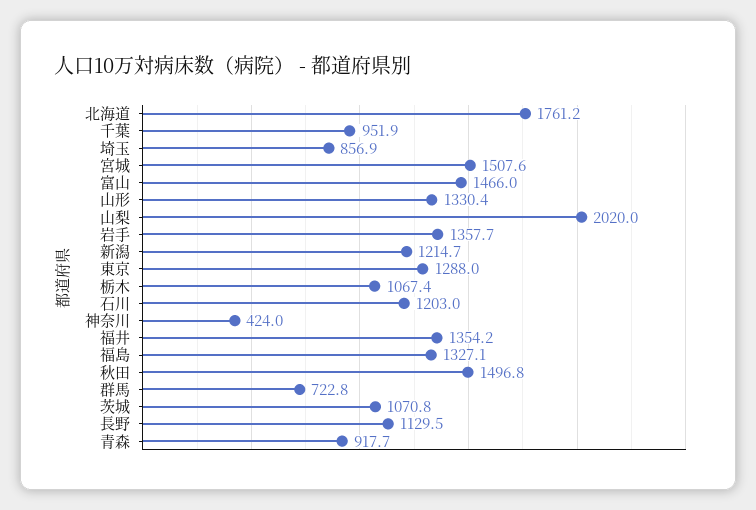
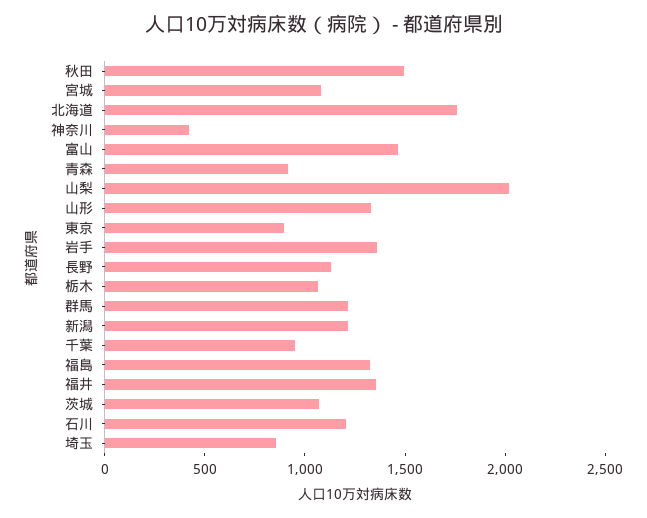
宮城: 1507.6 -> 1100
東京: 1288 -> 900
群馬: 722.8 -> 1200

